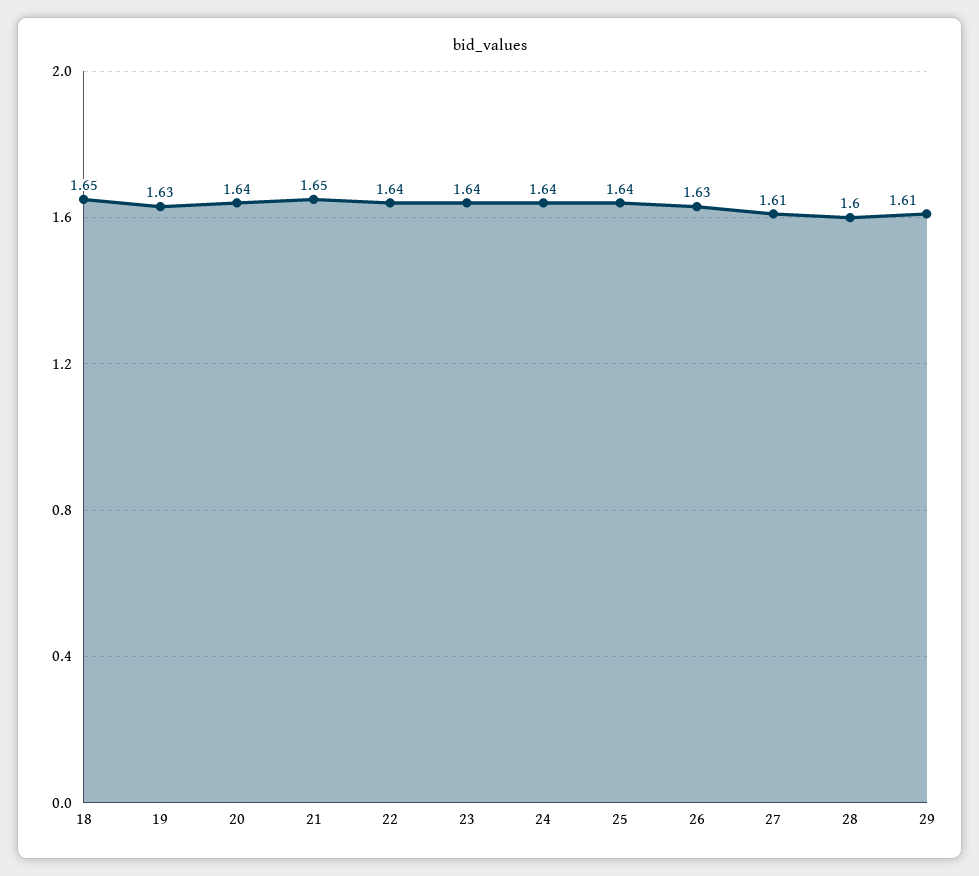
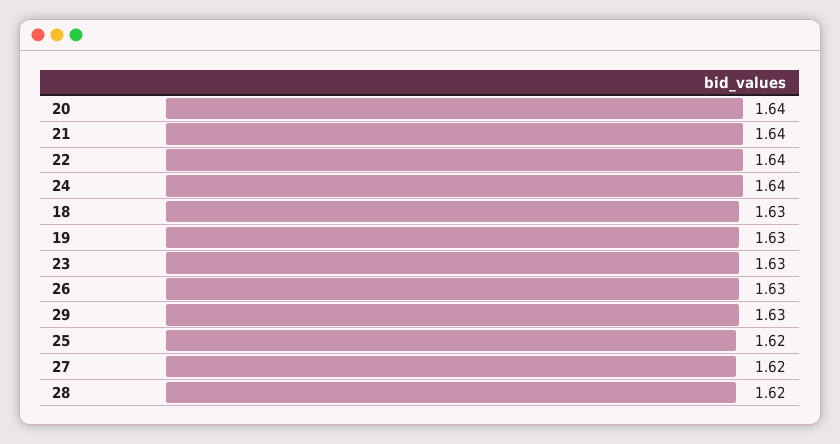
18: 1.65 -> 1.63
21: 1.65 -> 1.64
23: 1.64 -> 1.63
25: 1.64 -> 1.62
27: 1.61 -> 1.62
28: 1.6 -> 1.62
29: 1.61 -> 1.63

